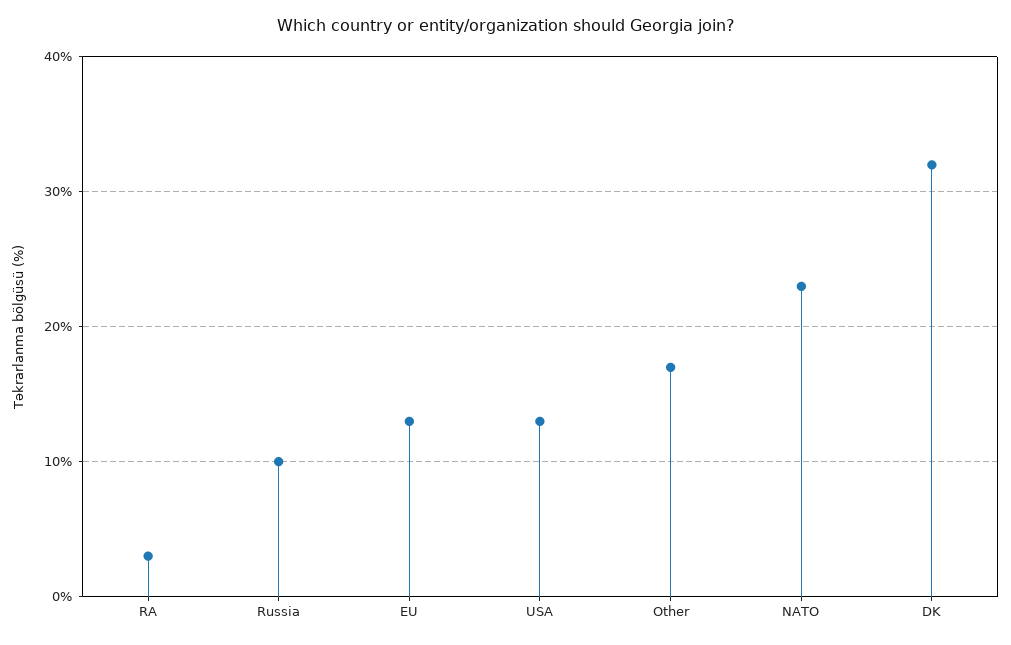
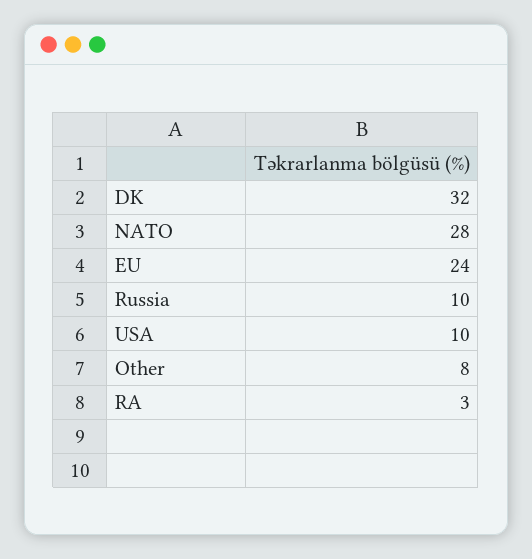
EU: 13 -> 24
USA: 13 -> 10
Other: 17 -> 8
NATO: 23 -> 28

